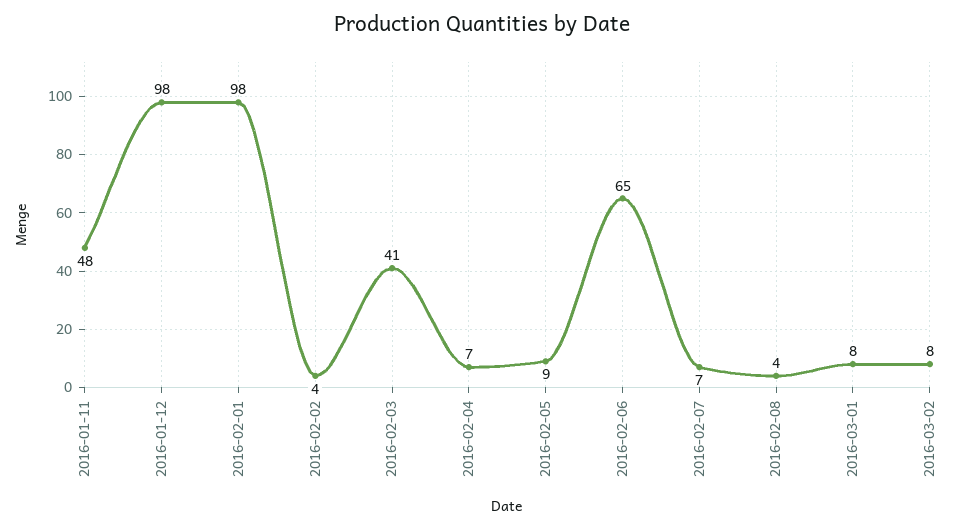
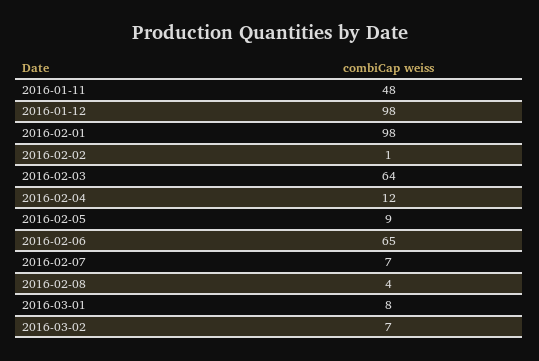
2016-02-02: 4 -> 1
2016-02-03: 41 -> 64
2016-02-04: 7 -> 12
2016-03-02: 8 -> 7

